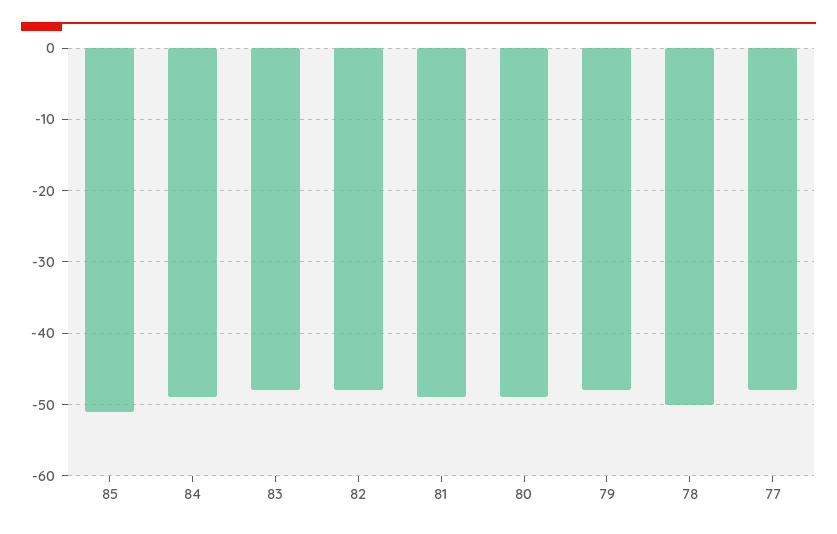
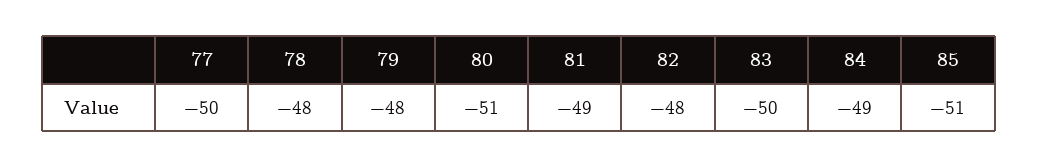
83: -48 -> -50
80: -49 -> -51
78: -50 -> -48
77: -48 -> -50

